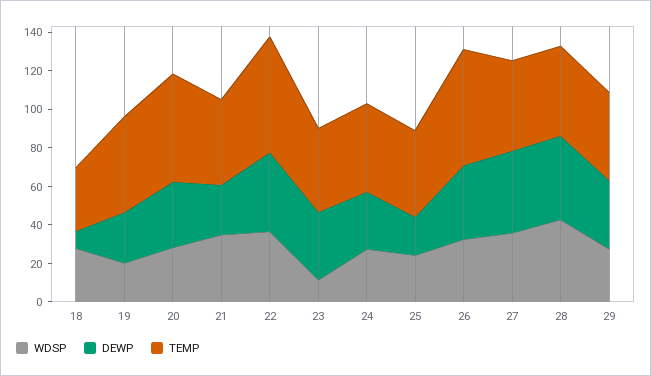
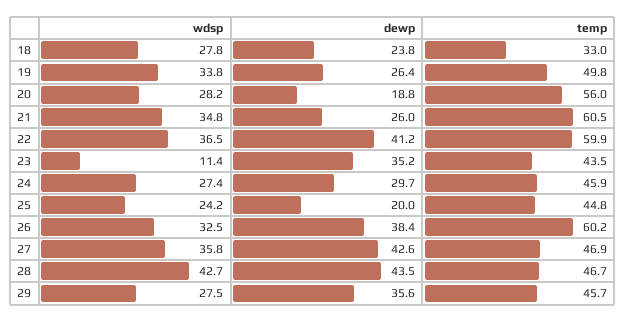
DEWP, 18: 10 -> 23.8
WDSP, 19: 20 -> 33.8
DEWP, 20: 35 -> 18.8
TEMP, 21: 45 -> 60.5

